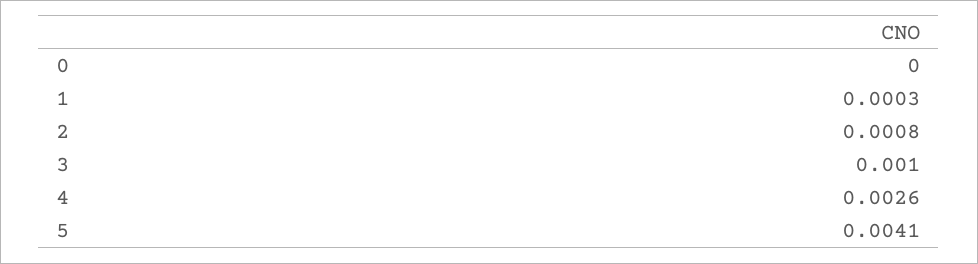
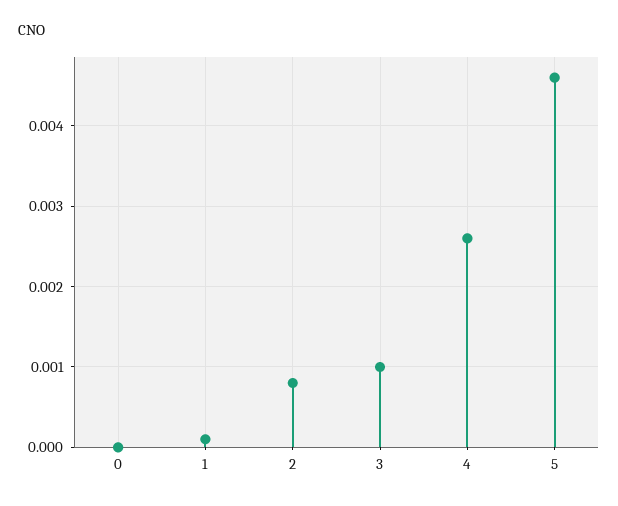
1: 0.0003 -> 0.0001
5: 0.0041 -> 0.0046

